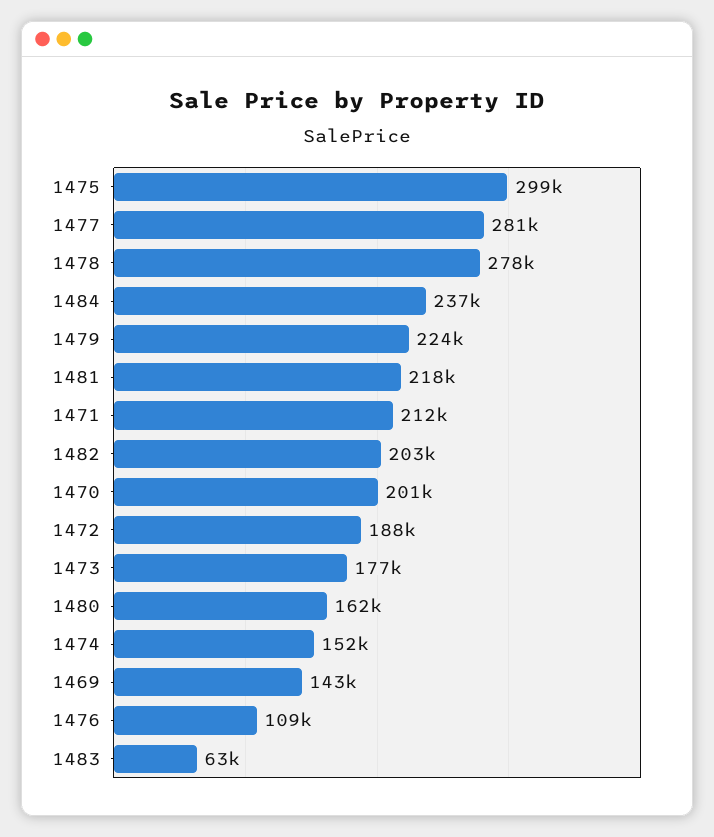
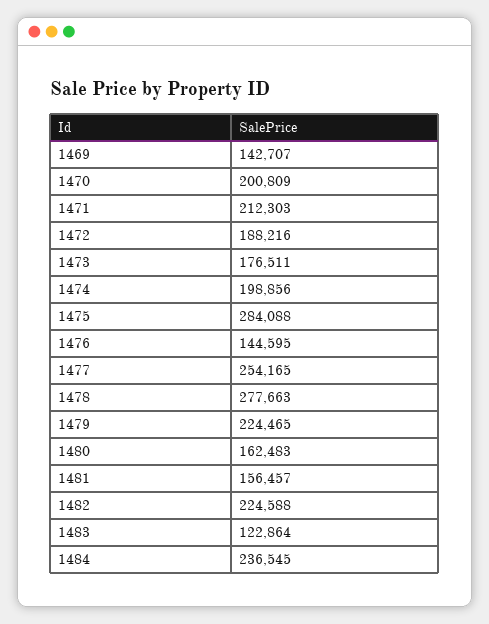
1475: 299000 -> 284088
1477: 281000 -> 254165
1481: 218000 -> 156457
1482: 203000 -> 224588
1474: 152000 -> 198856
1476: 109000 -> 144595
1483: 63000 -> 122864

